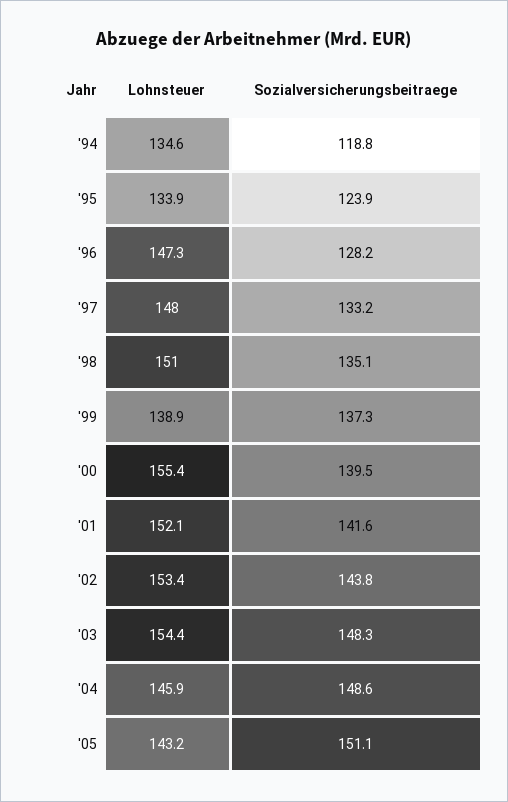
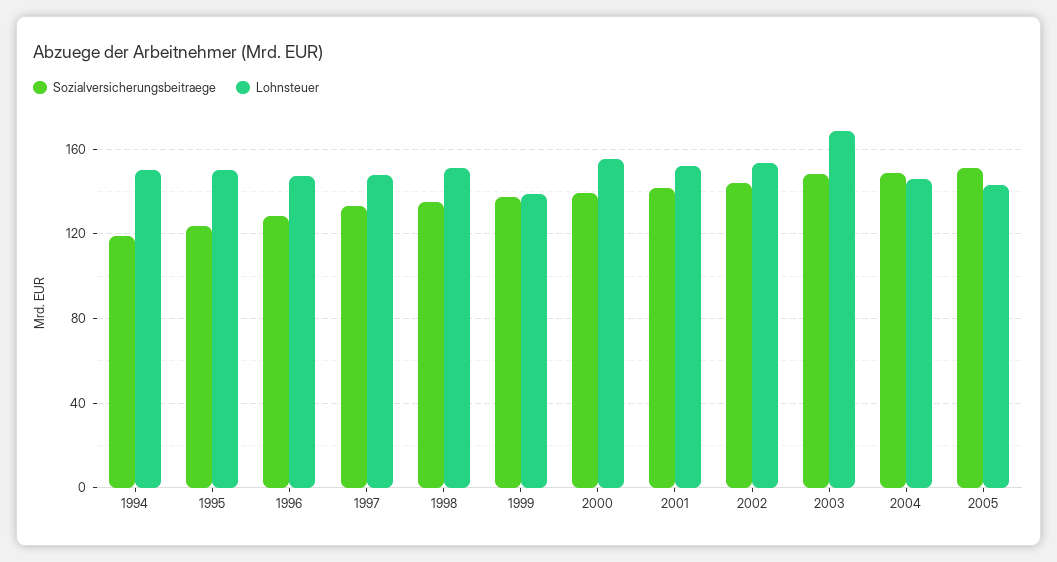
Lohnsteuer, '94: 134.6 -> 150
Lohnsteuer, '95: 133.9 -> 150
Lohnsteuer, '03: 154.4 -> 170

